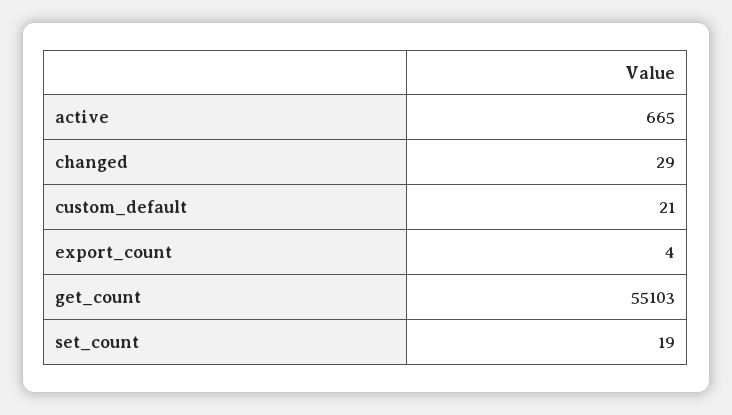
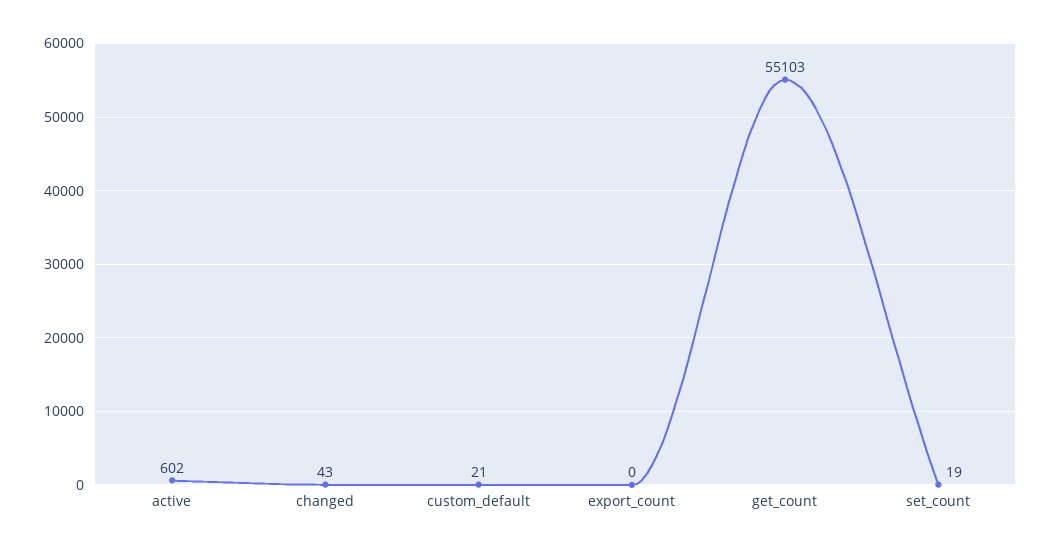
active: 665 -> 602
changed: 29 -> 43
export_count: 4 -> 0

